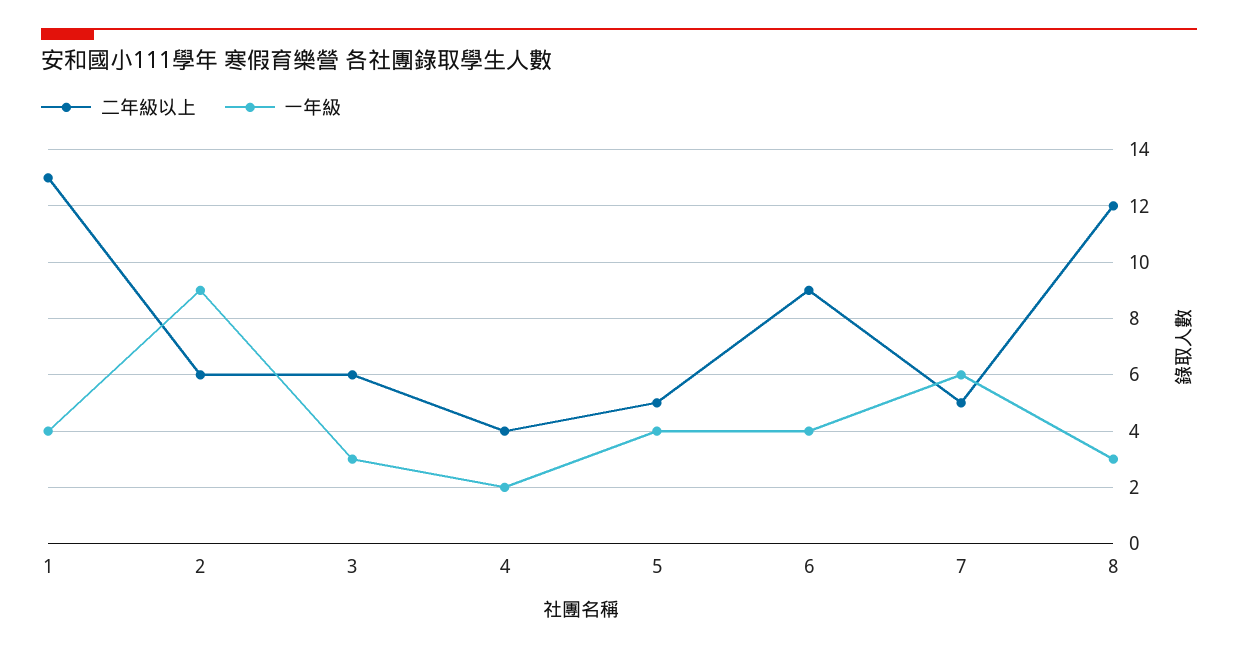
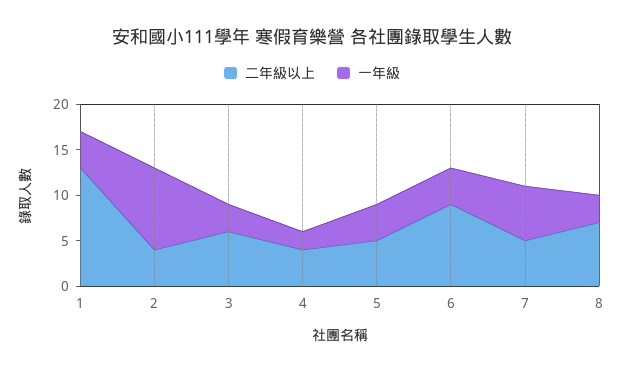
二年級以上, 2: 6 -> 4
二年級以上, 8: 12 -> 7

